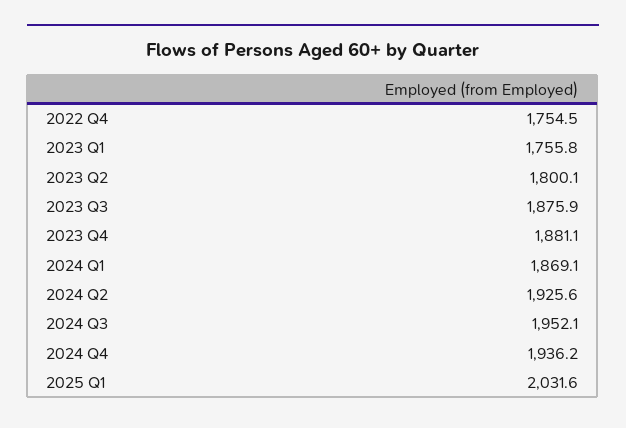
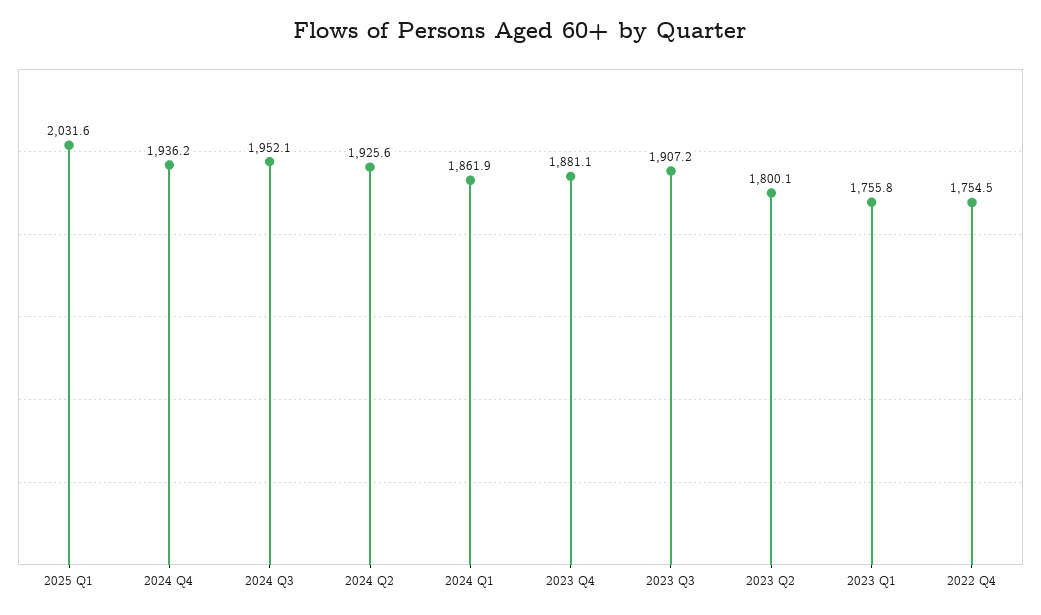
2023 Q3: 1875.9 -> 1907.2
2024 Q1: 1869.1 -> 1861.9

